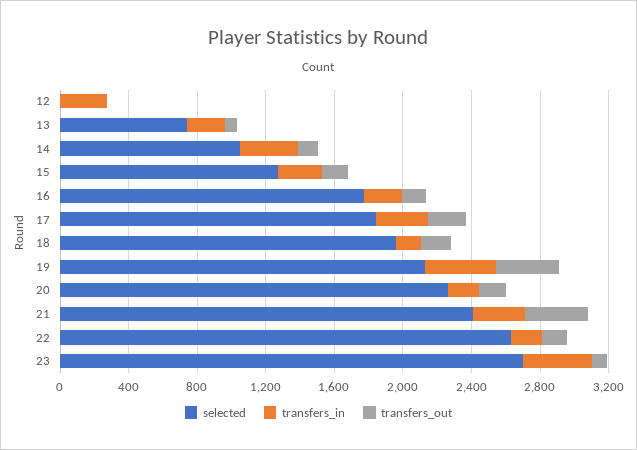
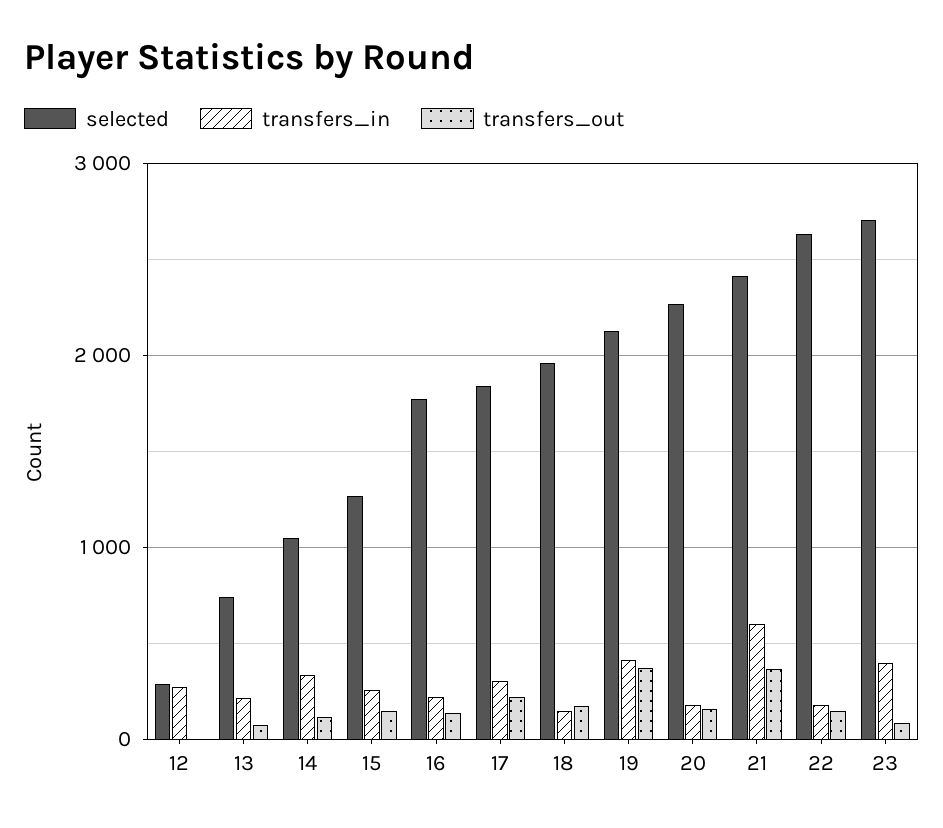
selected, 12: 0 -> 300
transfers_in, 21: 300 -> 600

